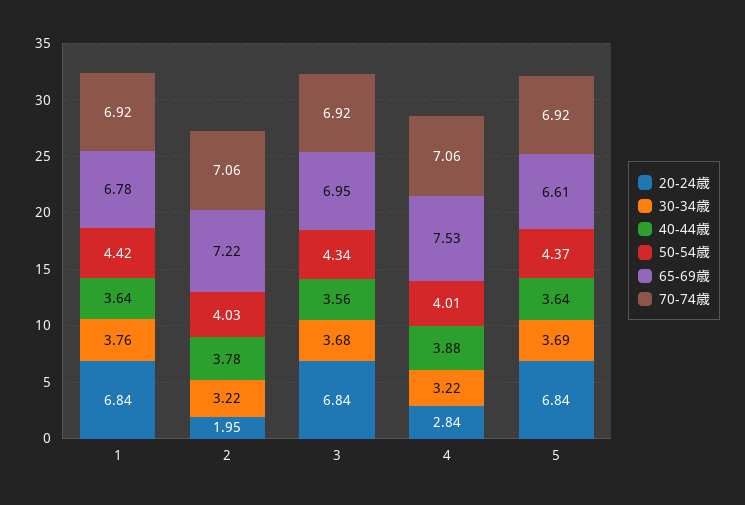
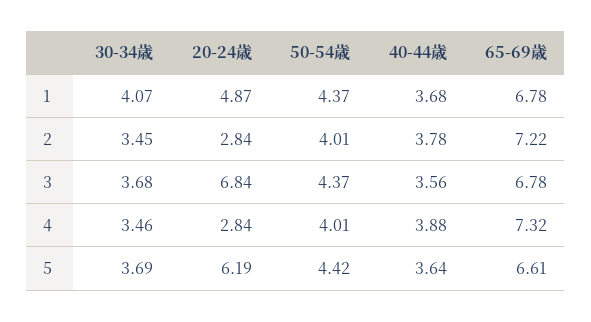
20-24歳, 1: 6.84 -> 4.87
30-34歳, 1: 3.76 -> 4.07
40-44歳, 1: 3.64 -> 3.68
50-54歳, 1: 4.42 -> 4.37
70-74歳, 1: 6.92 -> none
20-24歳, 2: 1.95 -> 2.84
30-34歳, 2: 3.22 -> 3.45
50-54歳, 2: 4.03 -> 4.01
70-74歳, 2: 7.06 -> none
50-54歳, 3: 4.34 -> 4.37
65-69歳, 3: 6.95 -> 6.78
70-74歳, 3: 6.92 -> none
30-34歳, 4: 3.22 -> 3.46
65-69歳, 4: 7.53 -> 7.32
70-74歳, 4: 7.06 -> none
20-24歳, 5: 6.84 -> 6.19
50-54歳, 5: 4.37 -> 4.42
70-74歳, 5: 6.92 -> none

